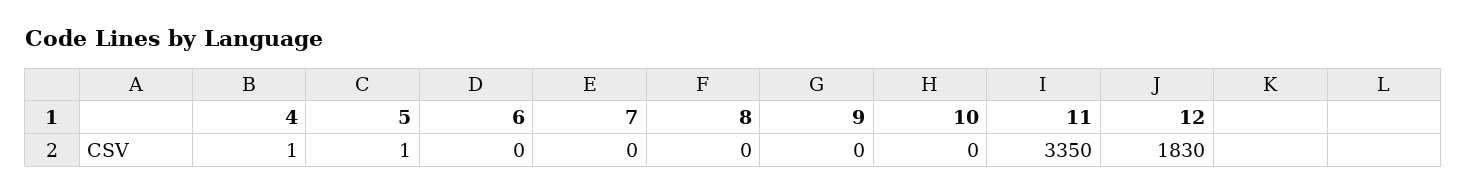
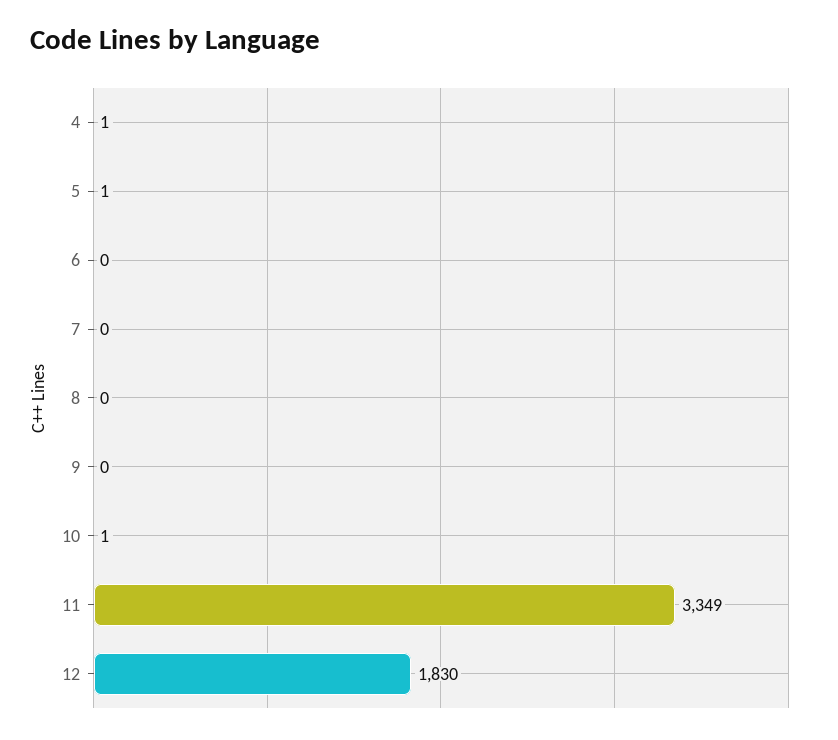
10: 0 -> 1
11: 3350 -> 3349

